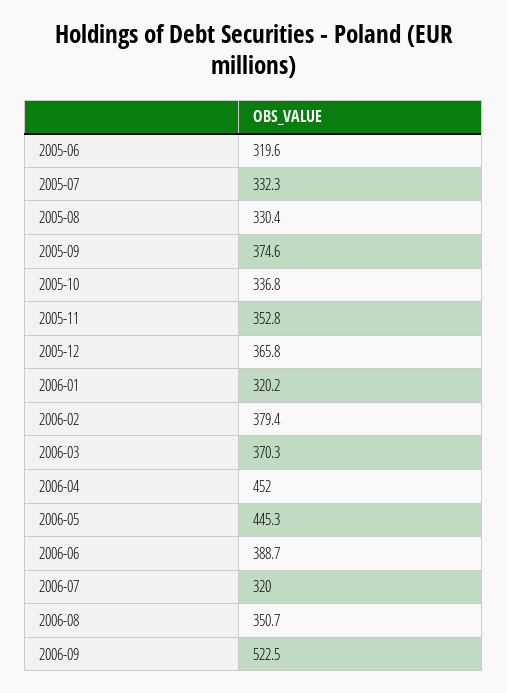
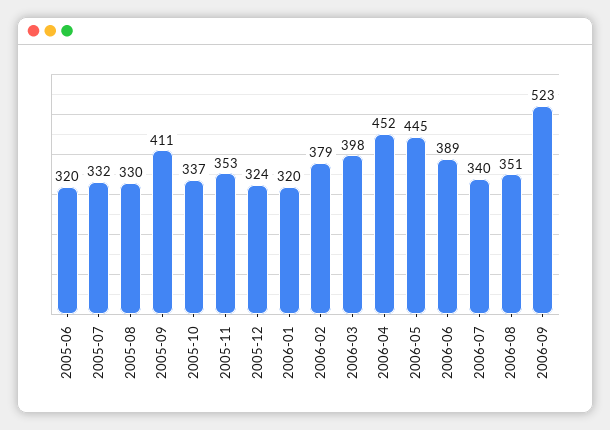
2005-09: 374.6 -> 411
2005-12: 365.8 -> 324
2006-03: 370.3 -> 398
2006-07: 320 -> 340

